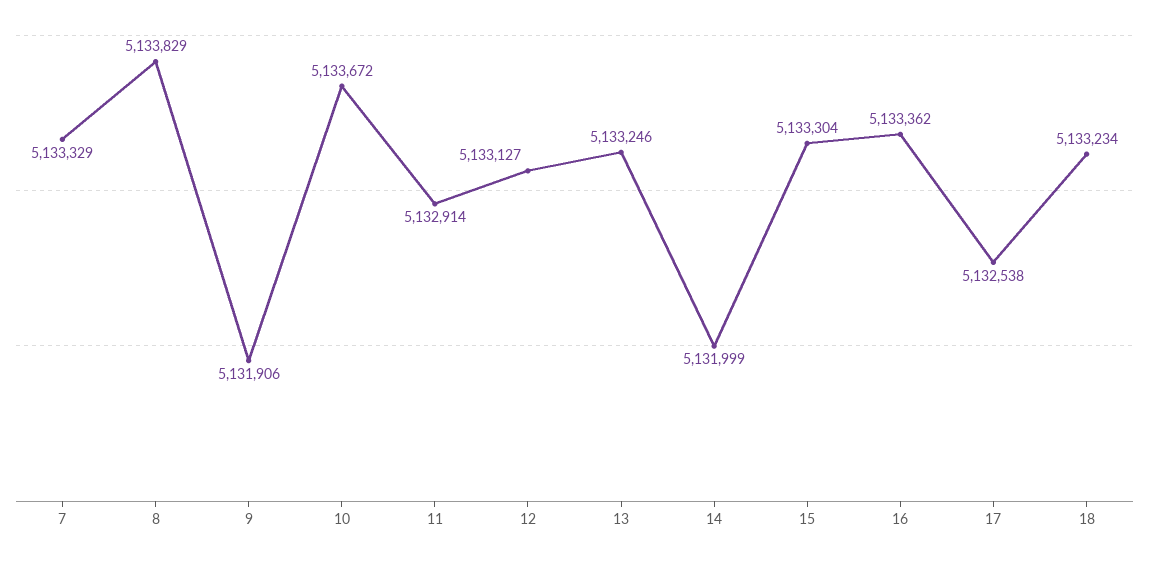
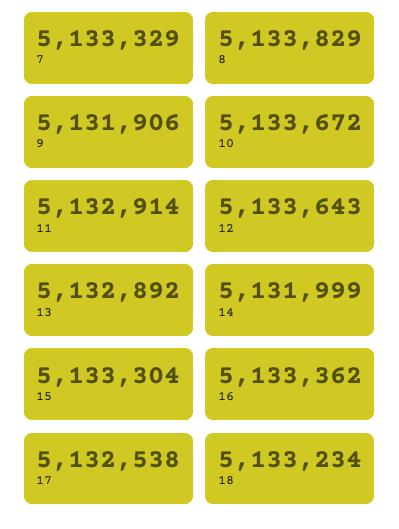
12: 5133127 -> 5133643
13: 5133246 -> 5132892

